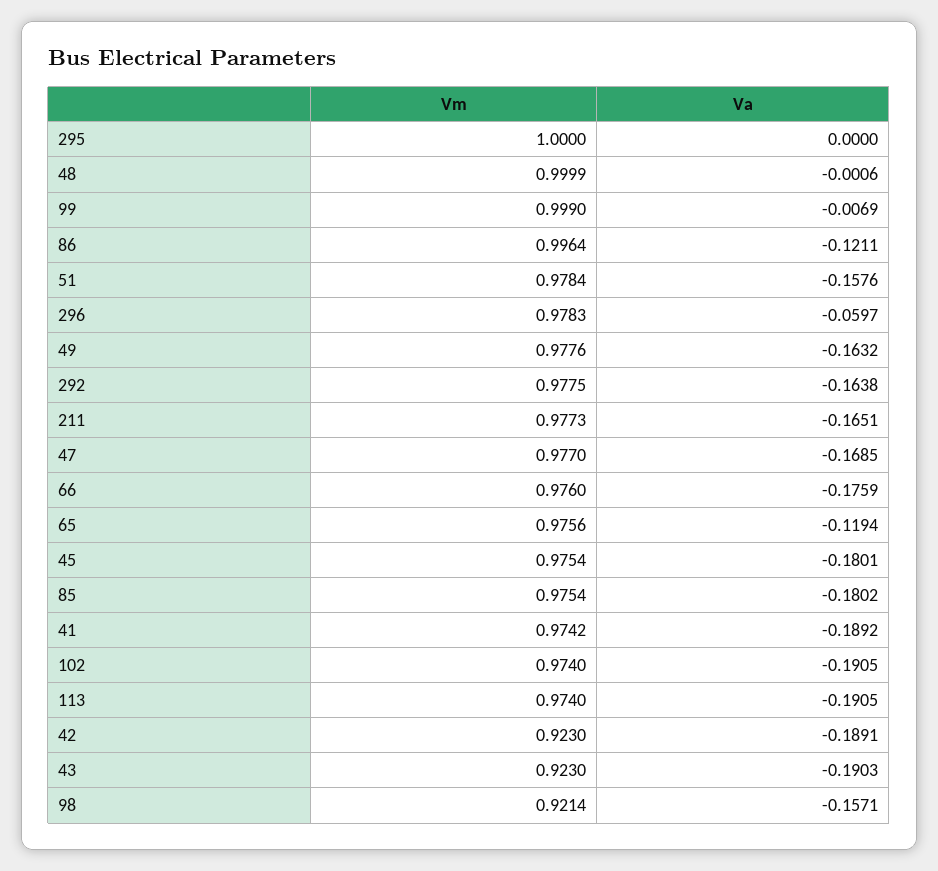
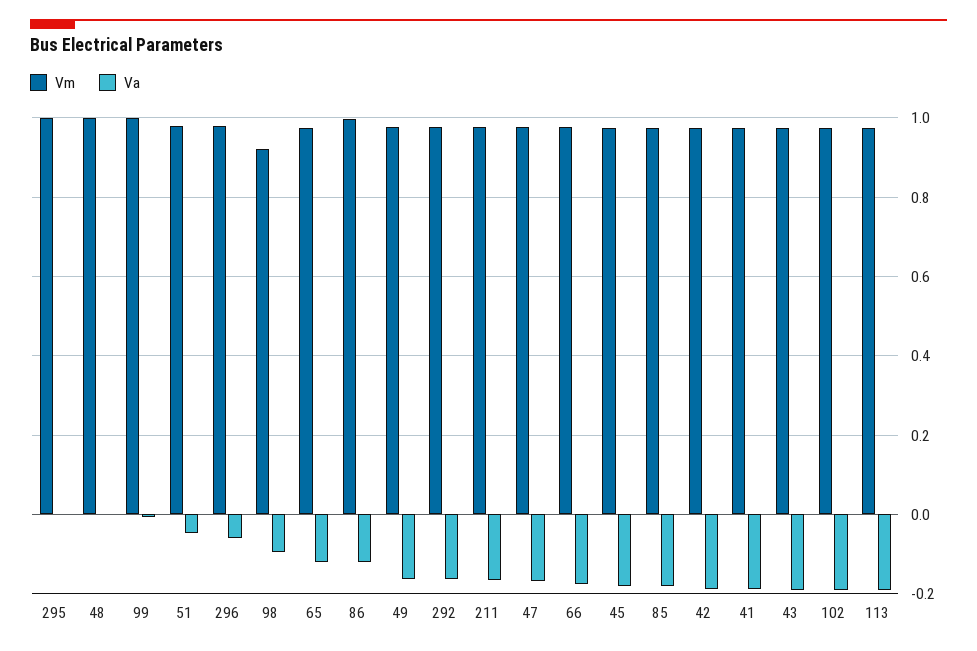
Va, 51: -0.1576 -> -0.04
Vm, 42: 0.923 -> 0.98
Vm, 43: 0.923 -> 0.98
Va, 98: -0.1571 -> -0.1

